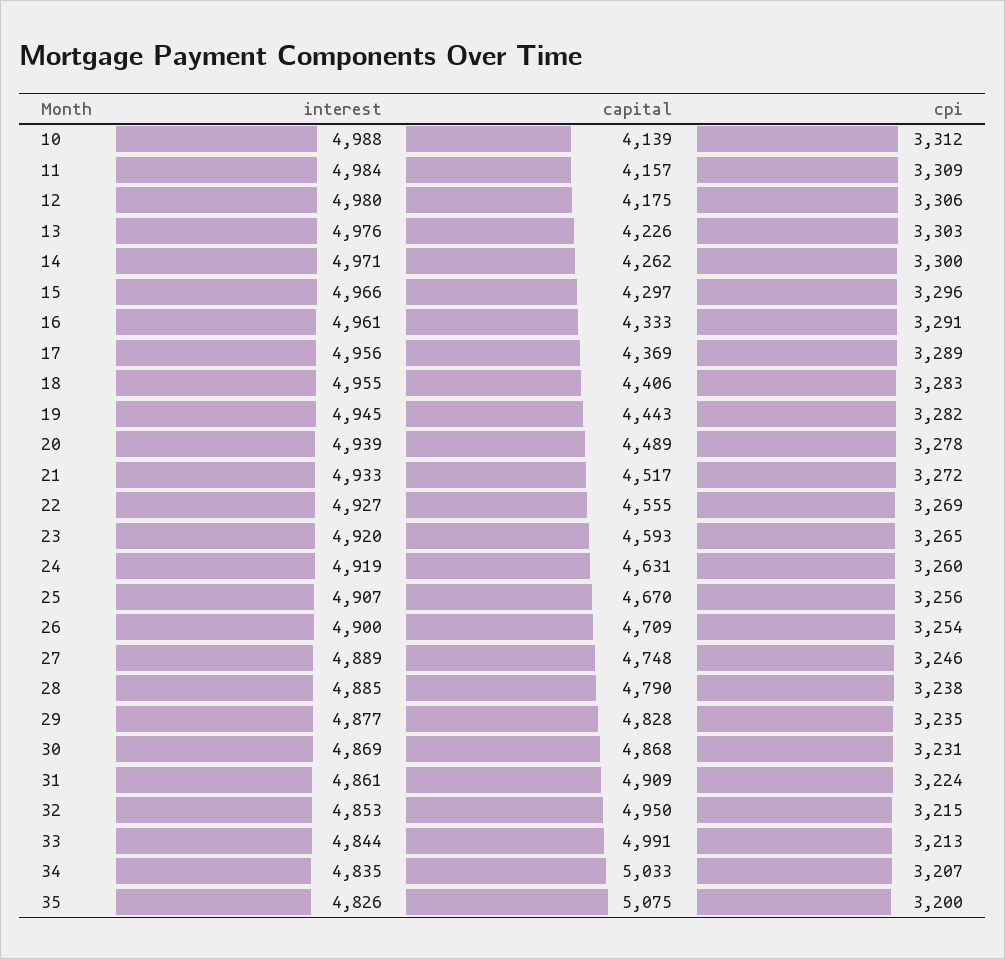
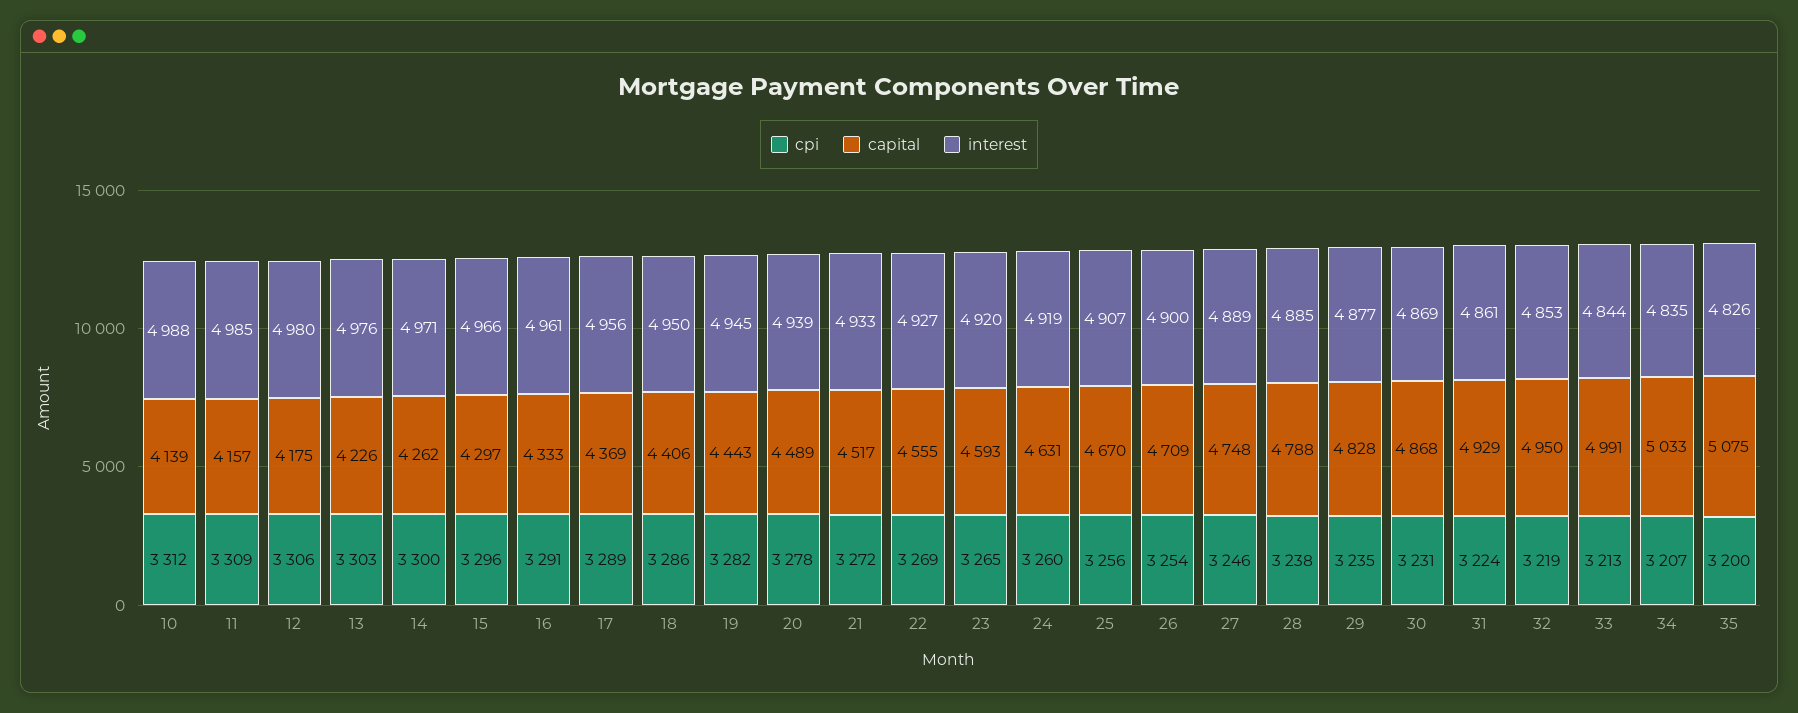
interest, 11: 4984 -> 4985
interest, 18: 4955 -> 4950
cpi, 18: 3283 -> 3286
capital, 28: 4790 -> 4788
capital, 31: 4909 -> 4929
cpi, 32: 3215 -> 3219

